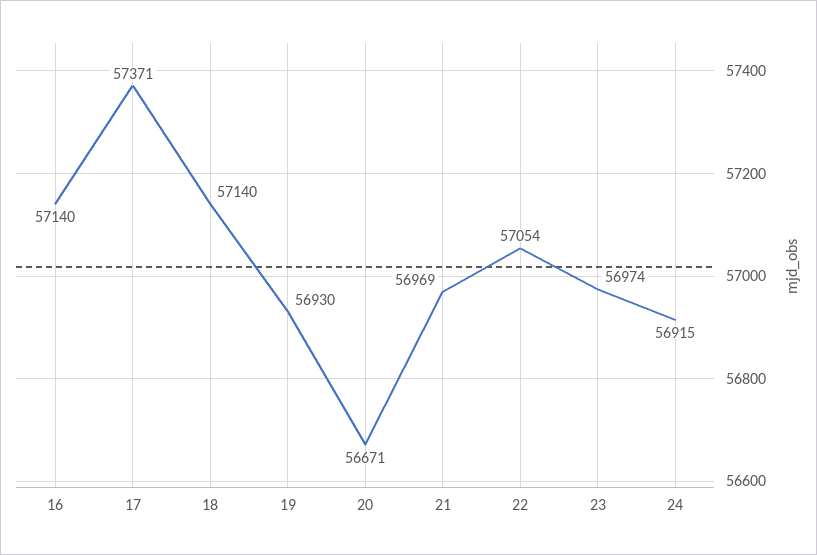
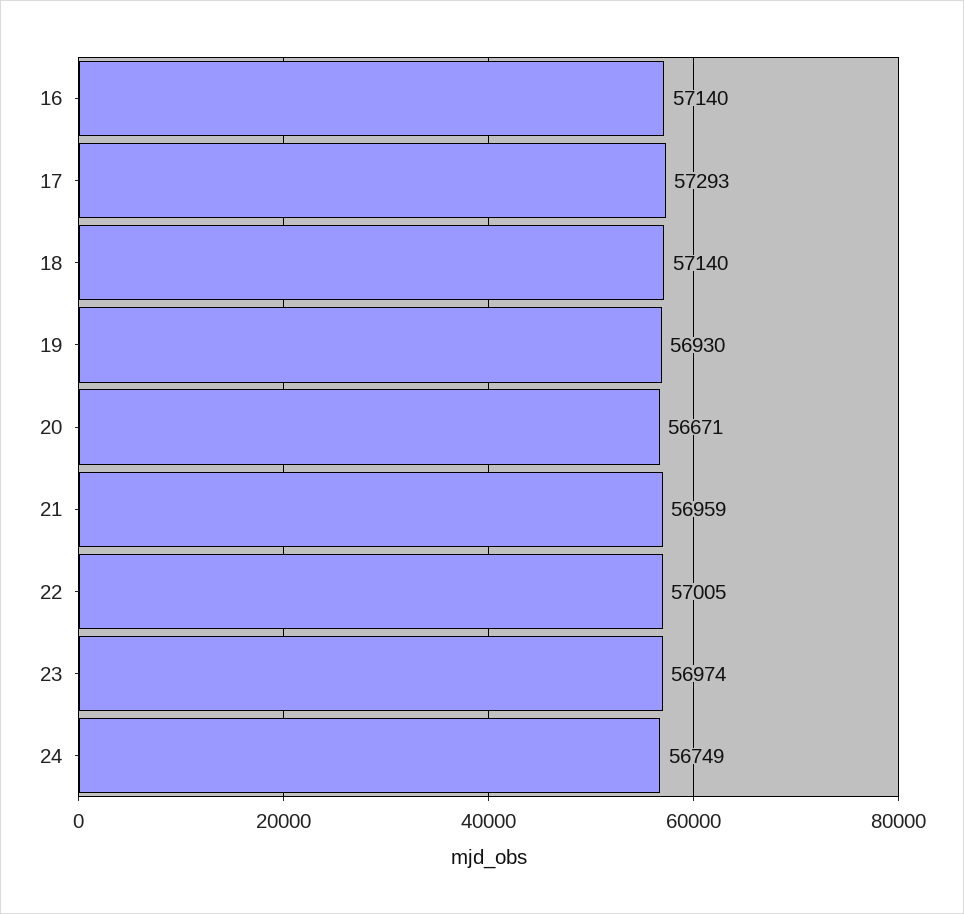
17: 57371 -> 57293
21: 56969 -> 56959
22: 57054 -> 57005
24: 56915 -> 56749

